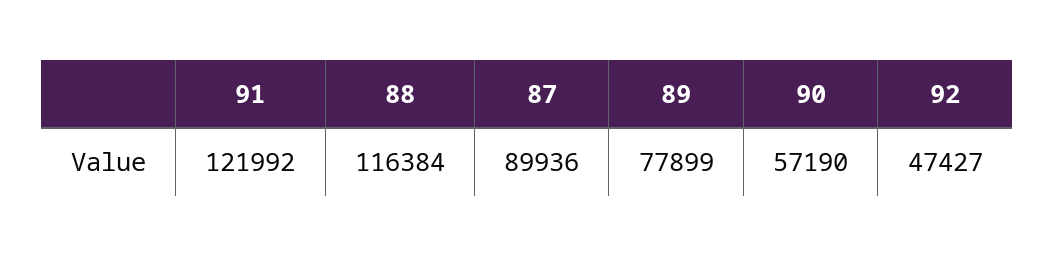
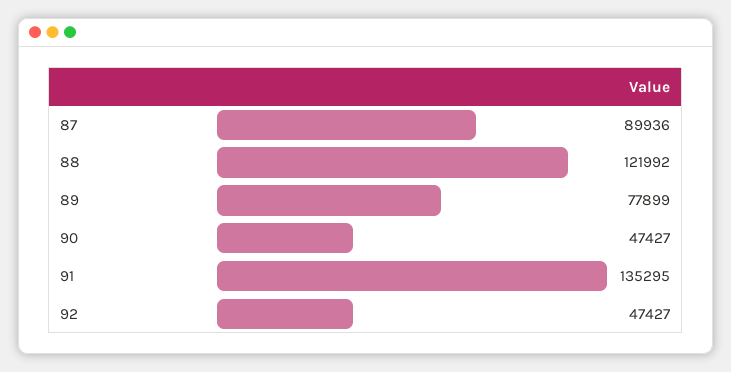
91: 121992 -> 135295
88: 116384 -> 121992
90: 57190 -> 47427

